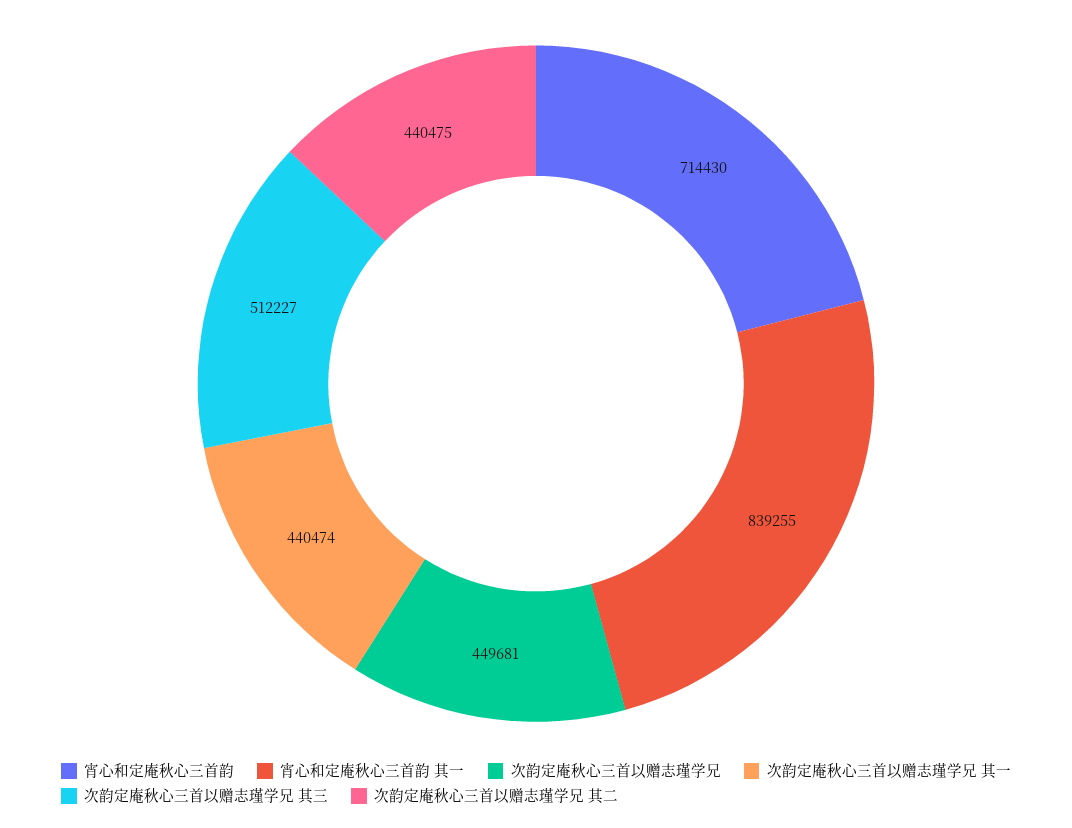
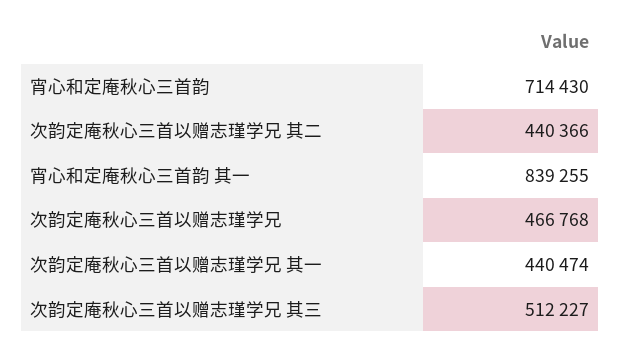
次韵定庵秋心三首以赠志瑾学兄: 449681 -> 466768
次韵定庵秋心三首以赠志瑾学兄 其二: 440475 -> 440366

